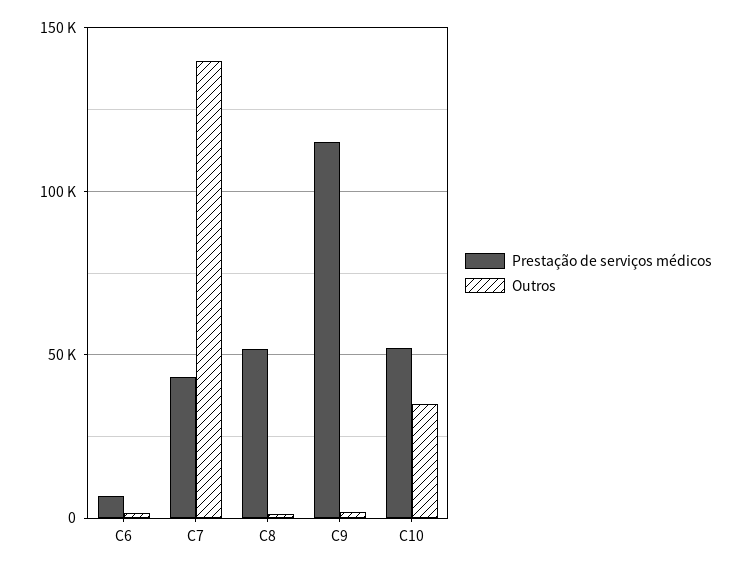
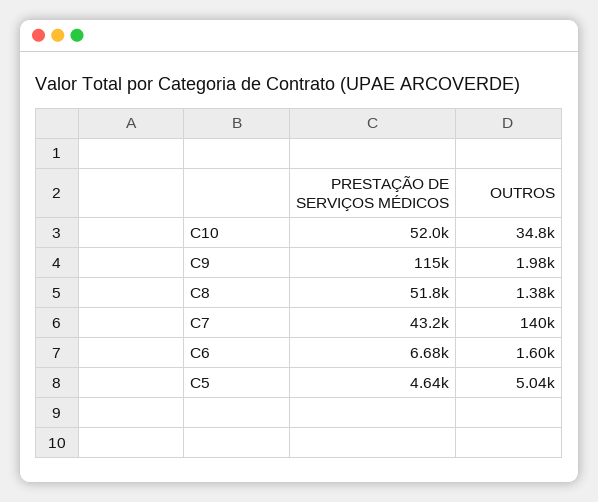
Prestação de serviços médicos, C5: none -> 4640
Outros, C5: none -> 5040

